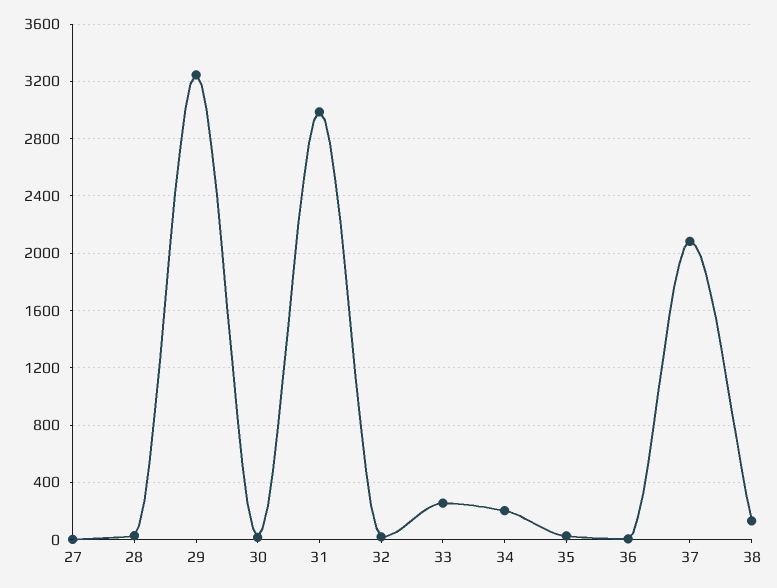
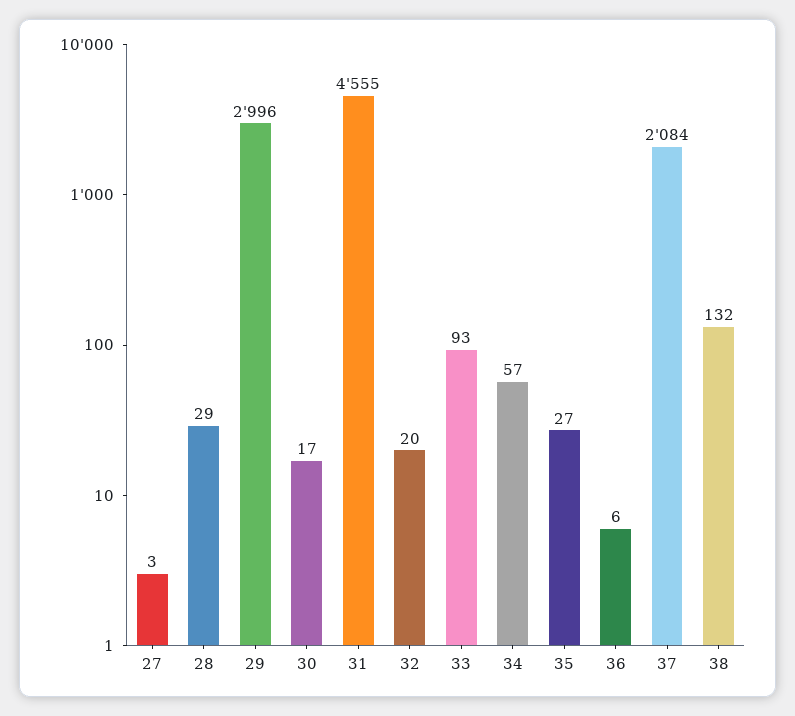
29: 3250 -> 2996
31: 3000 -> 4555
33: 250 -> 93
34: 200 -> 57

